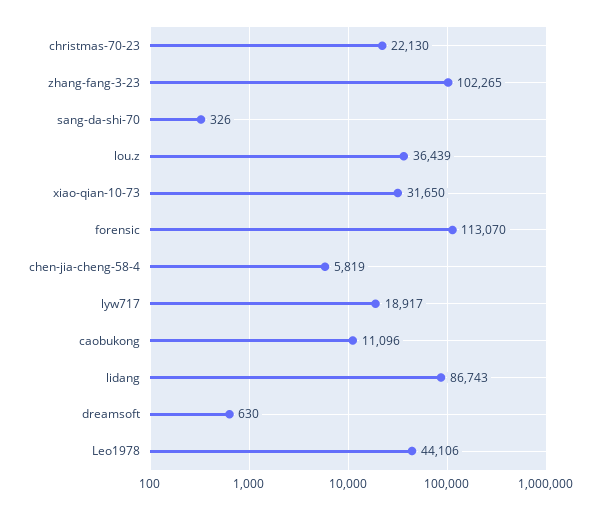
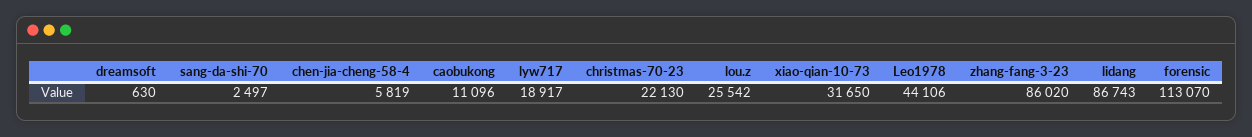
zhang-fang-3-23: 102265 -> 86020
sang-da-shi-70: 326 -> 2497
lou.z: 36439 -> 25542

